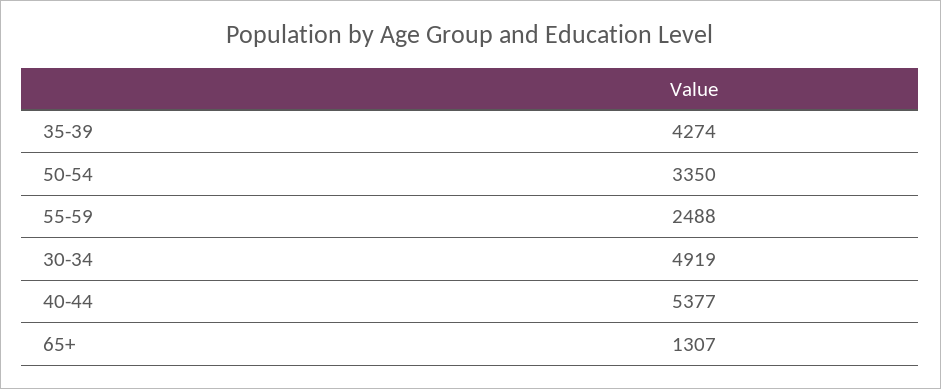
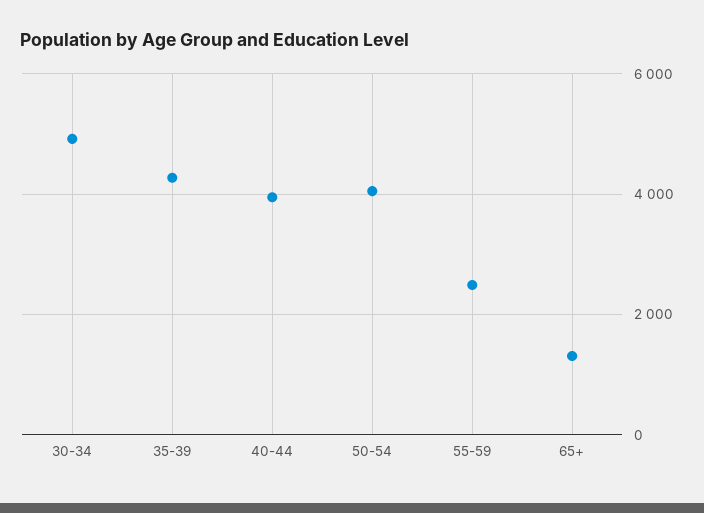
50-54: 3350 -> 4000
40-44: 5377 -> 4000

